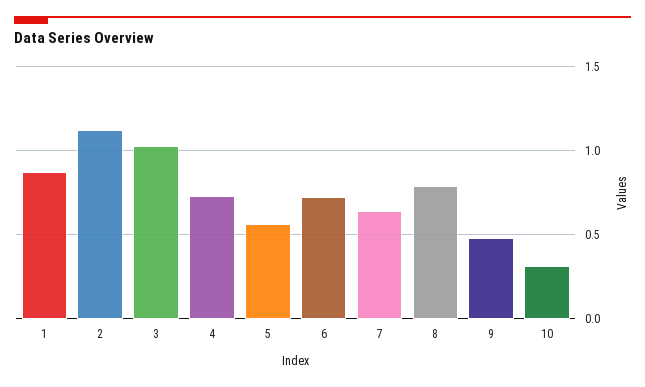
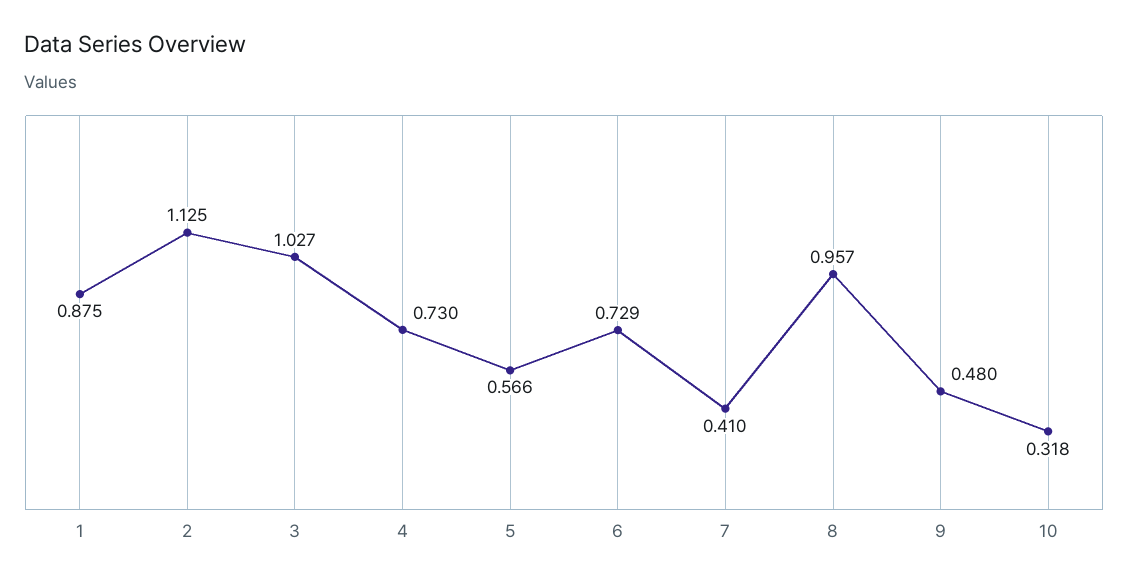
7: 0.65 -> 0.41
8: 0.8 -> 0.957

